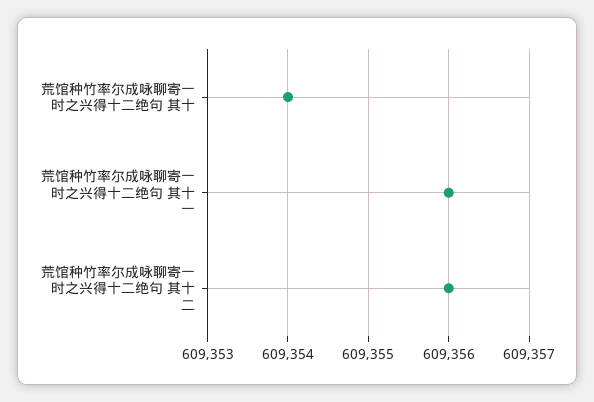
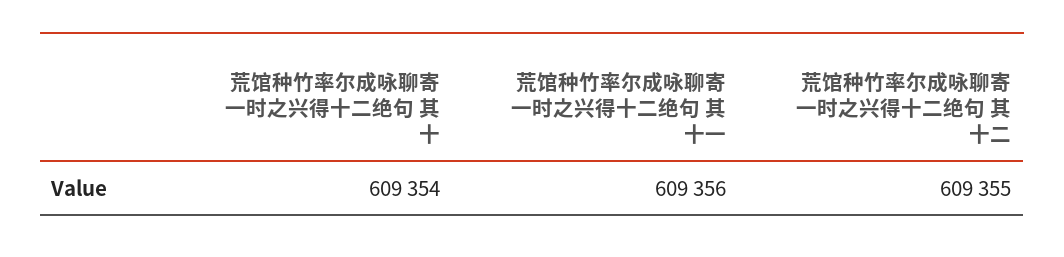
荒馆种竹率尔成咏聊寄一时之兴得十二绝句 其十二: 609356 -> 609355

